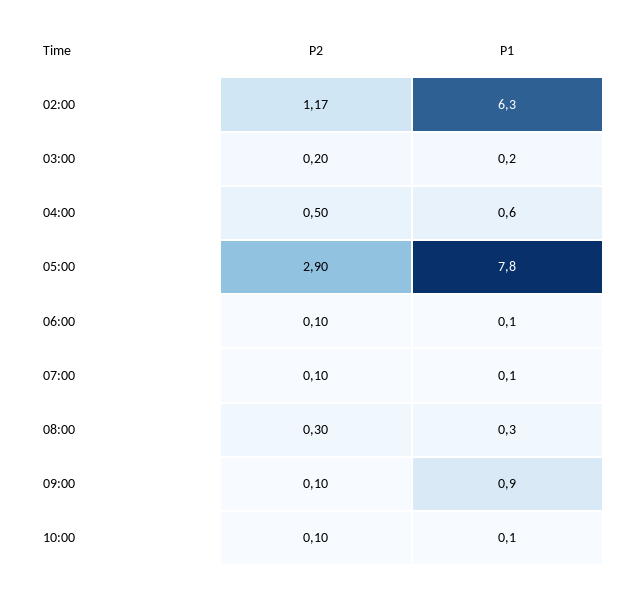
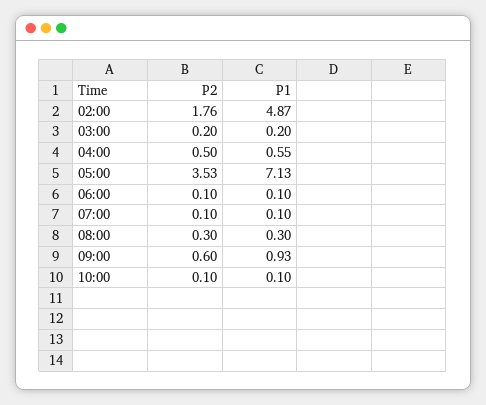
P2, 02:00: 1.17 -> 1.76
P1, 02:00: 6.3 -> 4.87
P2, 05:00: 2.9 -> 3.53
P1, 05:00: 7.8 -> 7.13
P2, 09:00: 0.1 -> 0.6

